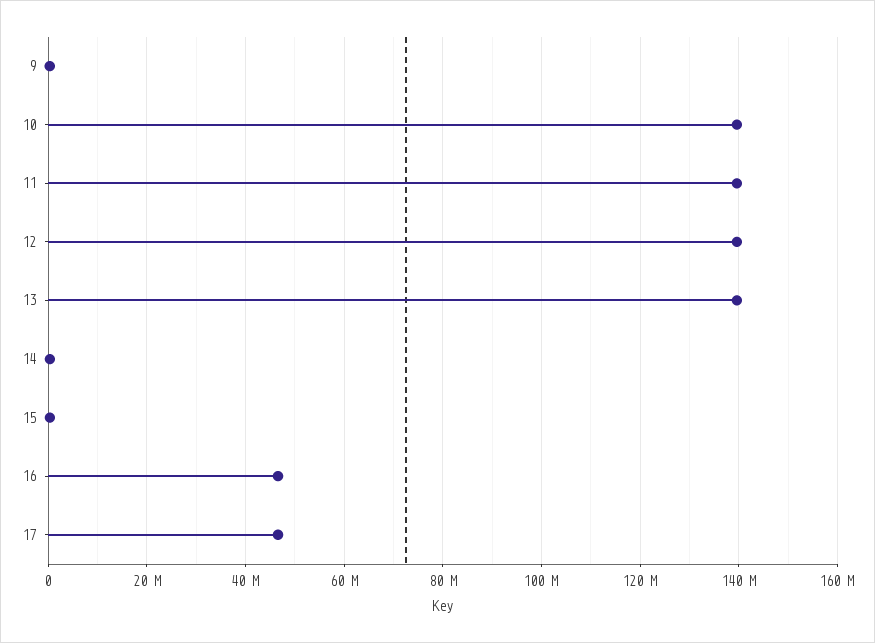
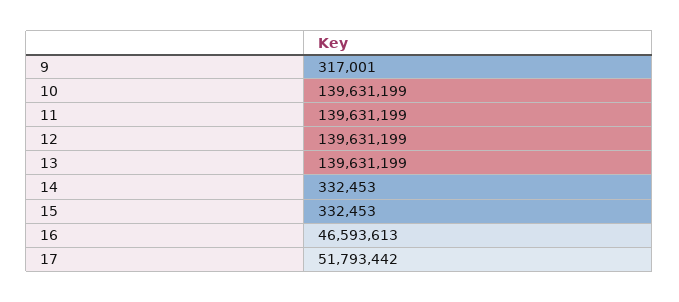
17: 46000000 -> 51793442

